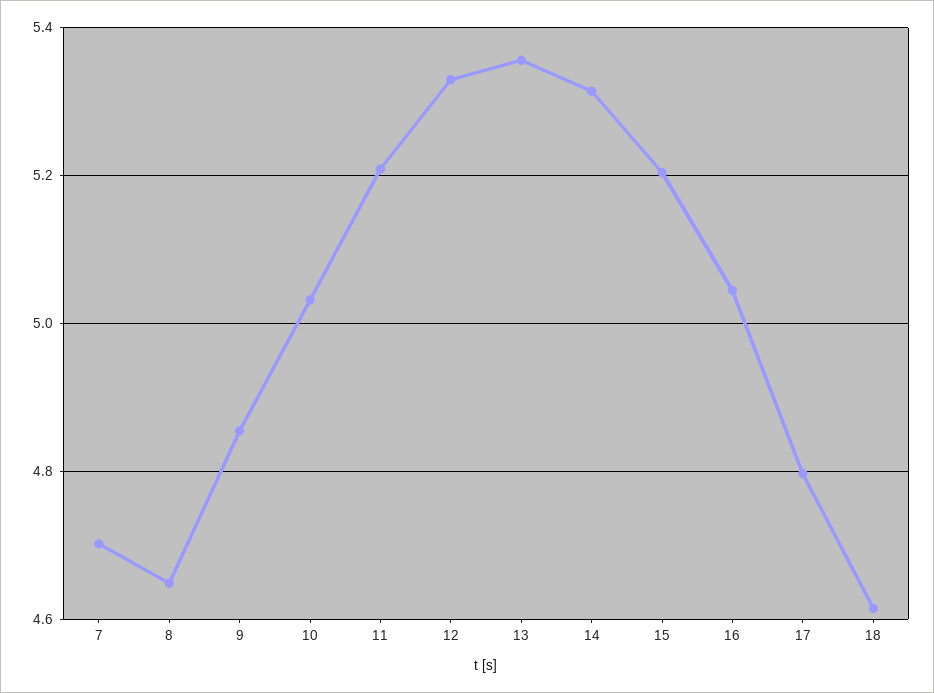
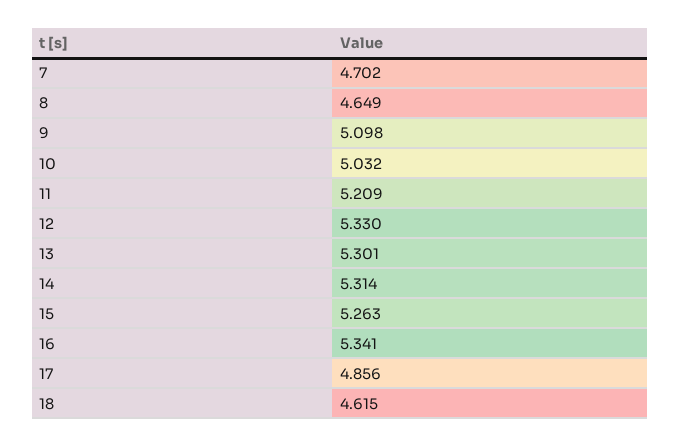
9: 4.86 -> 5.098
13: 5.36 -> 5.301
15: 5.2 -> 5.263
16: 5.04 -> 5.341
17: 4.8 -> 4.856

